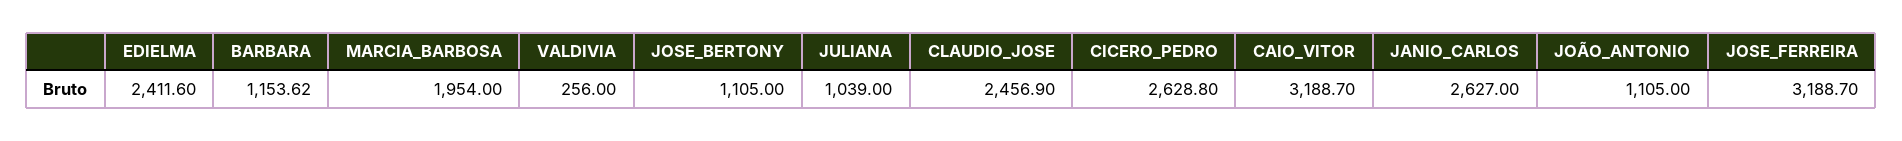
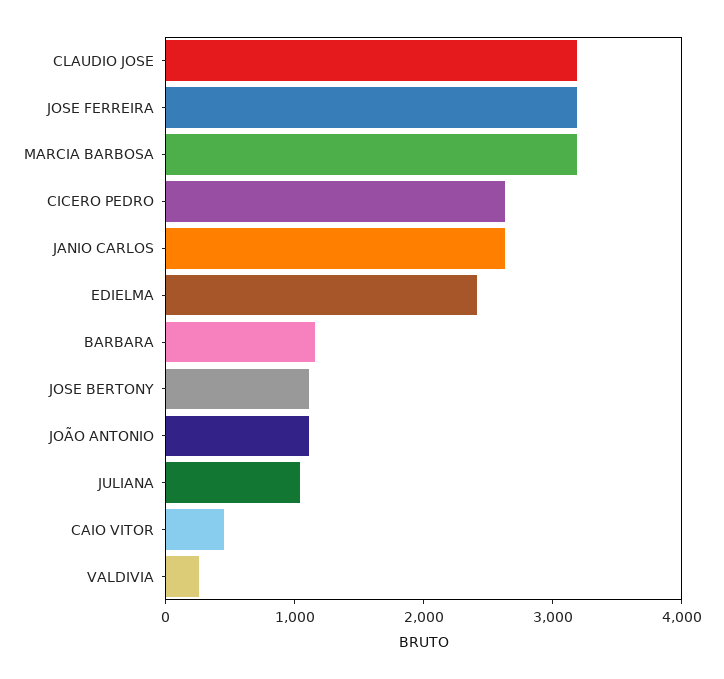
MARCIA_BARBOSA: 1954 -> 3200
CLAUDIO_JOSE: 2456.9 -> 3200
CAIO_VITOR: 3188.7 -> 400

